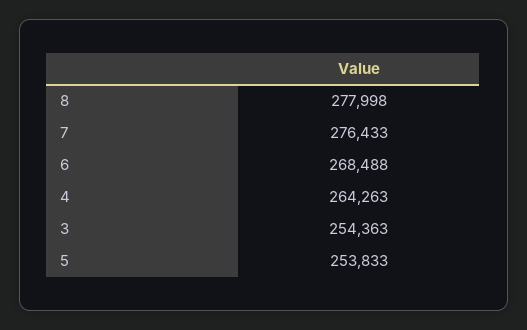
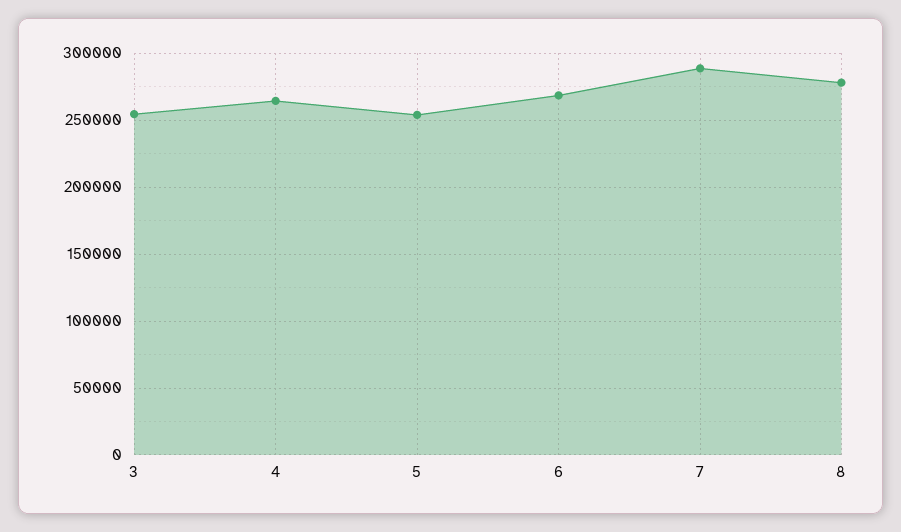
7: 276433 -> 290000

